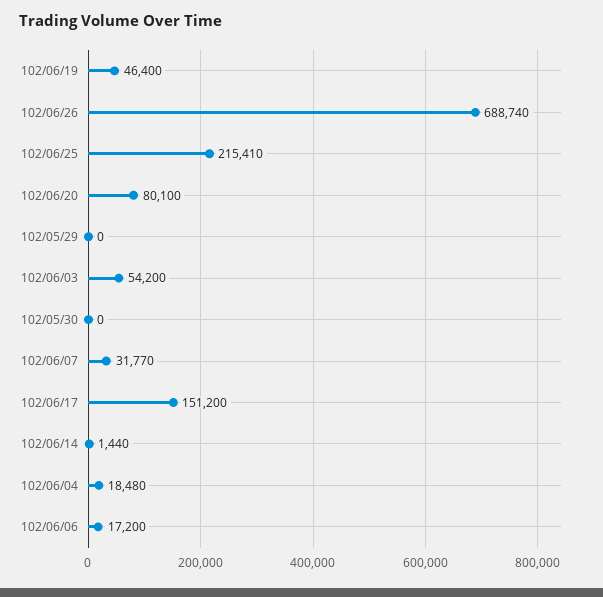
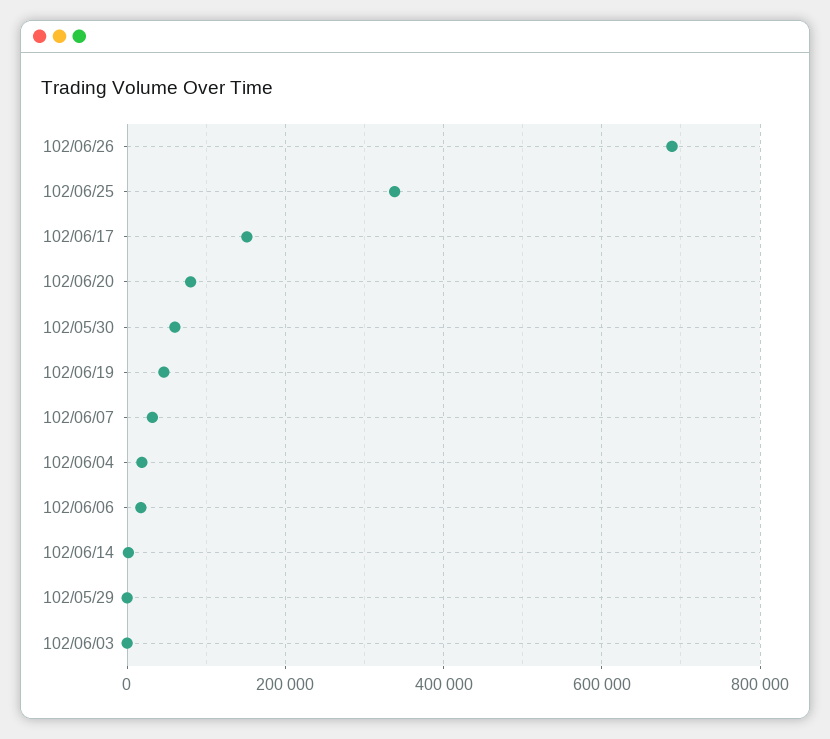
102/06/25: 215410 -> 340000
102/06/03: 54200 -> 0
102/05/30: 0 -> 60000

